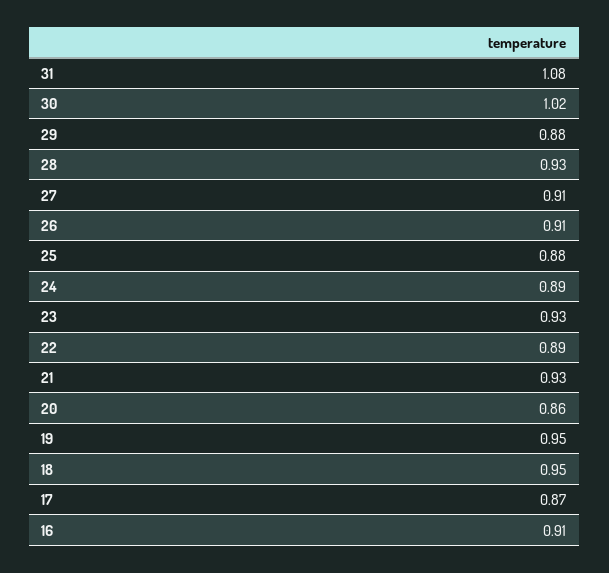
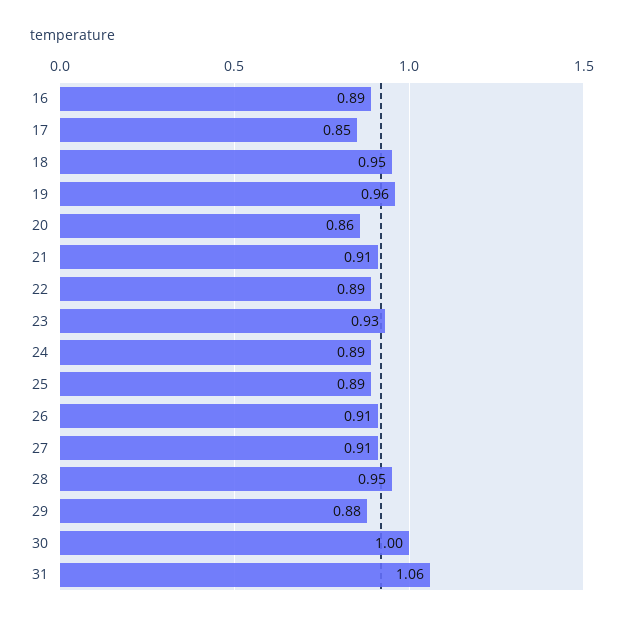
31: 1.08 -> 1.06
30: 1.02 -> 1
28: 0.93 -> 0.95
25: 0.88 -> 0.89
21: 0.93 -> 0.91
19: 0.95 -> 0.96
17: 0.87 -> 0.85
16: 0.91 -> 0.89

